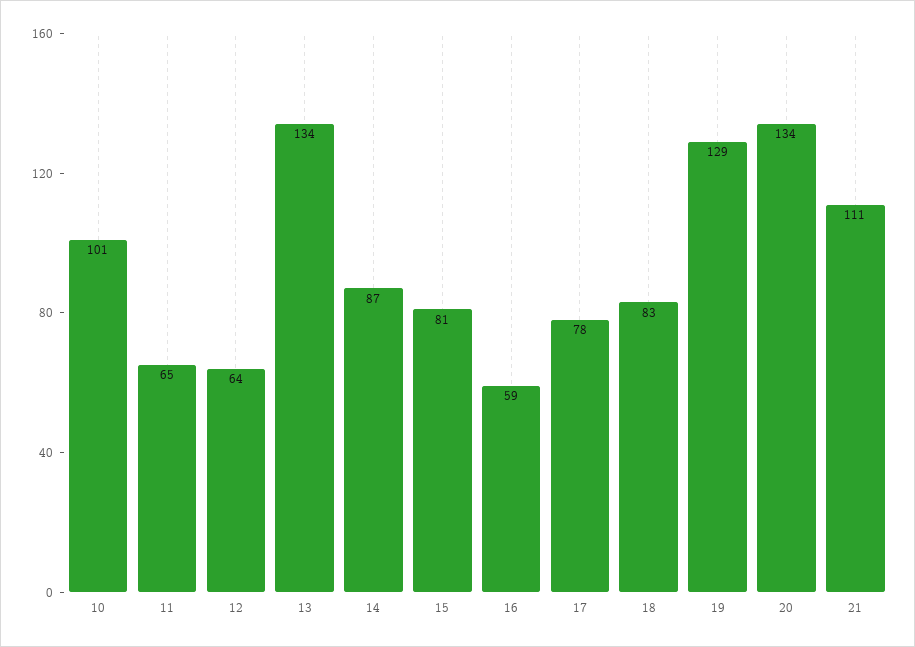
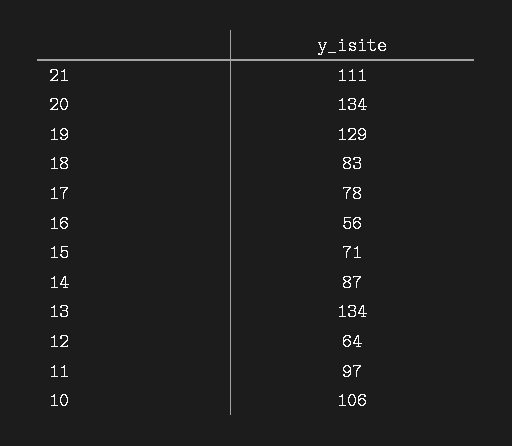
10: 101 -> 106
11: 65 -> 97
15: 81 -> 71
16: 59 -> 56

